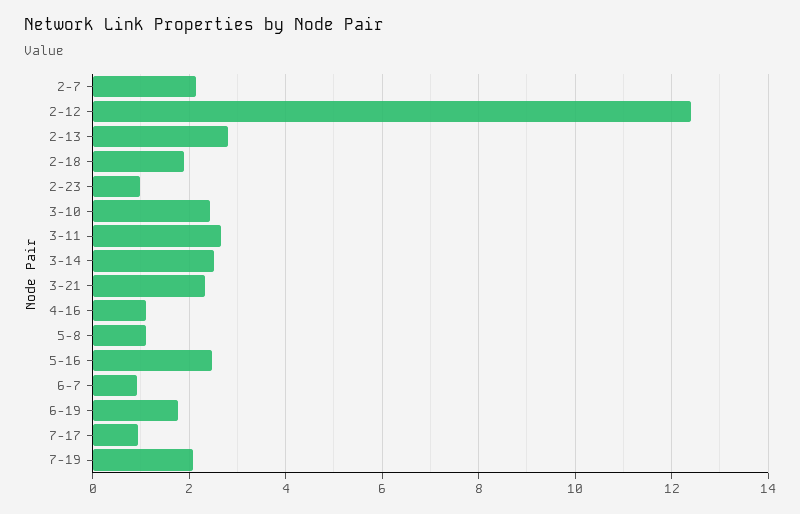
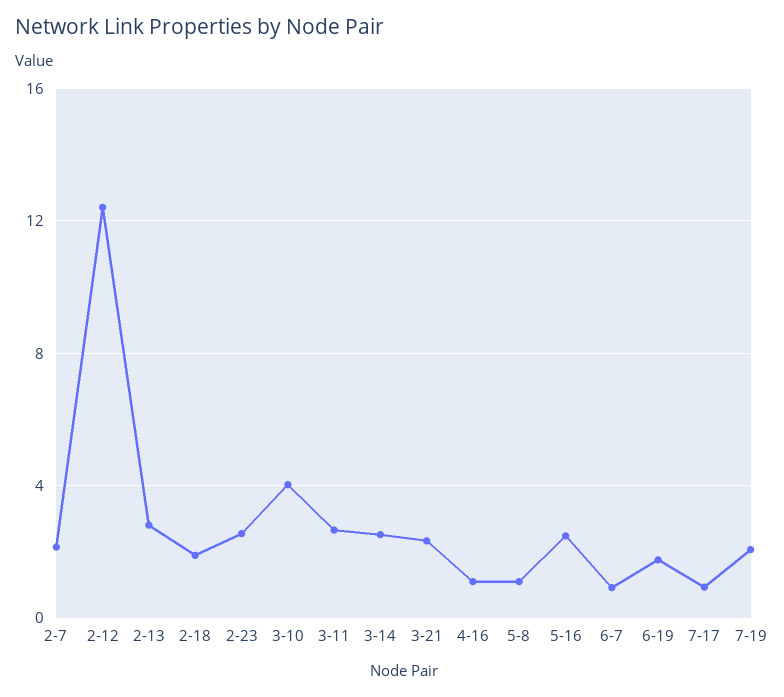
2-23: 1 -> 2.5
3-10: 2.4 -> 4

